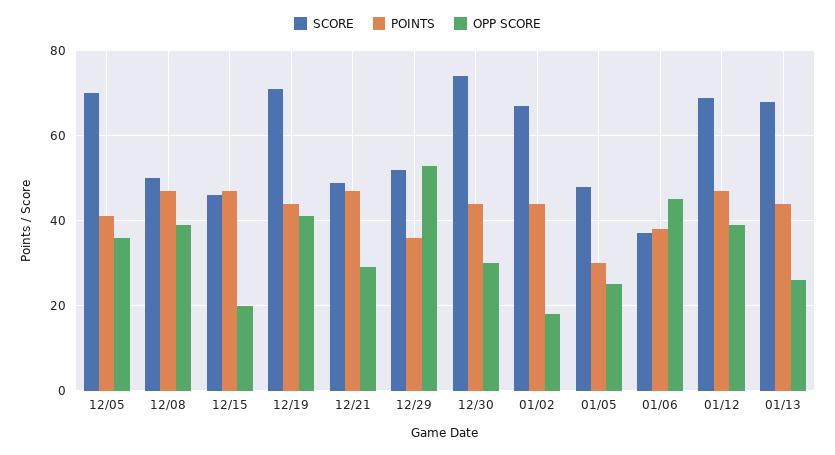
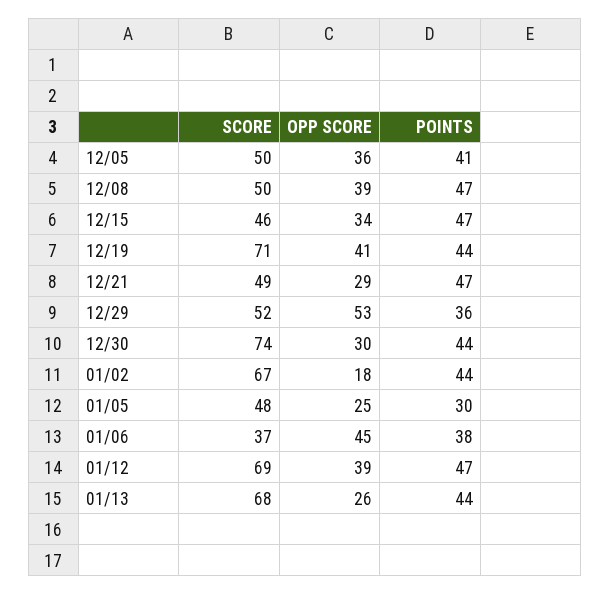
SCORE, 12/05: 70 -> 50
OPP SCORE, 12/15: 20 -> 34

